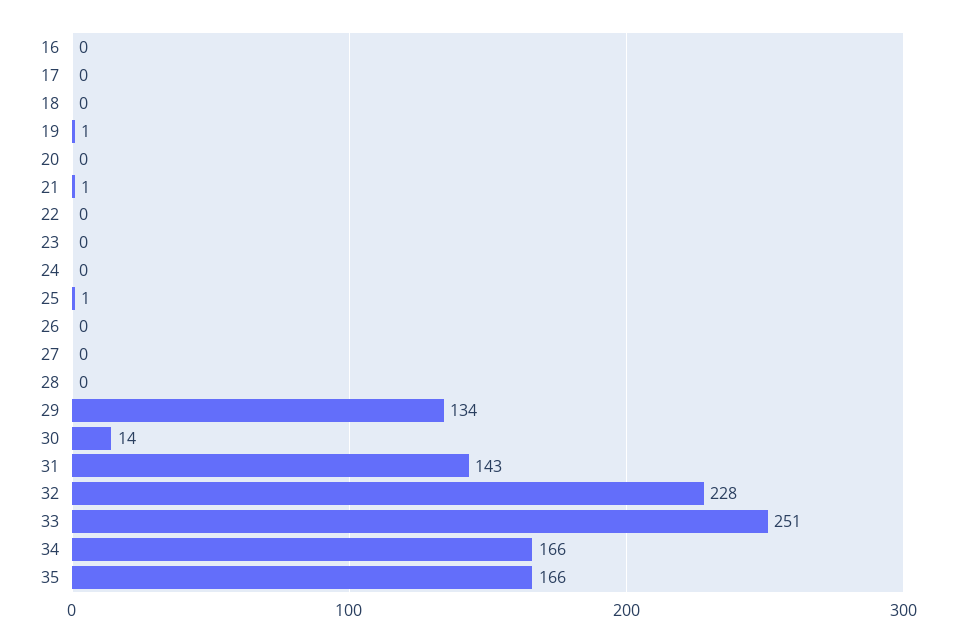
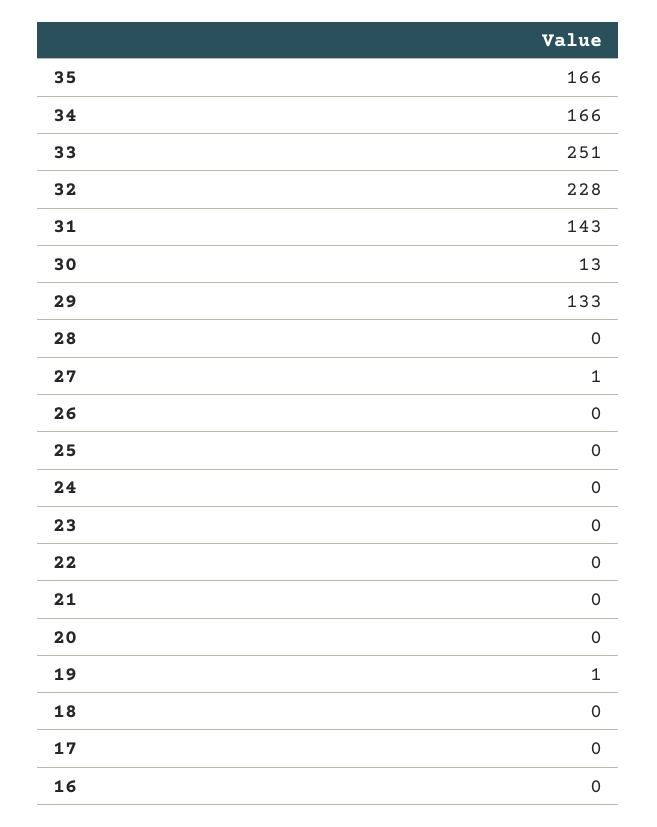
21: 1 -> 0
25: 1 -> 0
27: 0 -> 1
29: 134 -> 133
30: 14 -> 13

